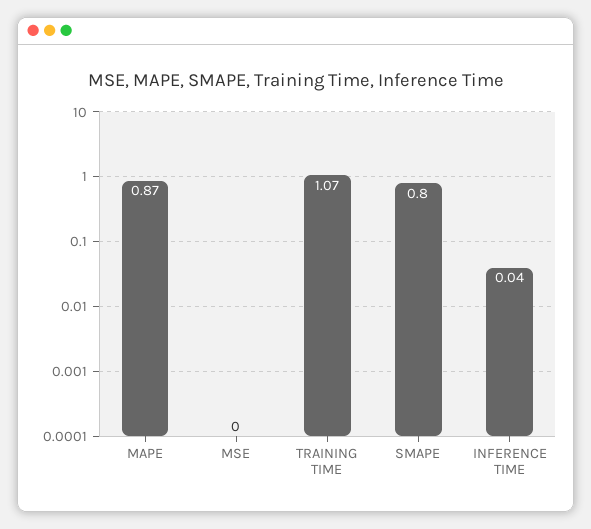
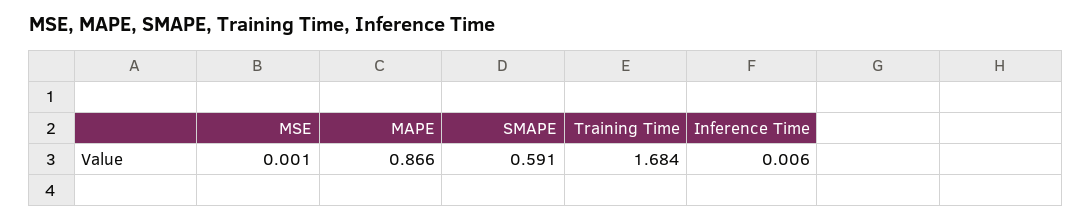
TRAINING TIME: 1.07 -> 1.684
SMAPE: 0.8 -> 0.591
INFERENCE TIME: 0.04 -> 0.006

